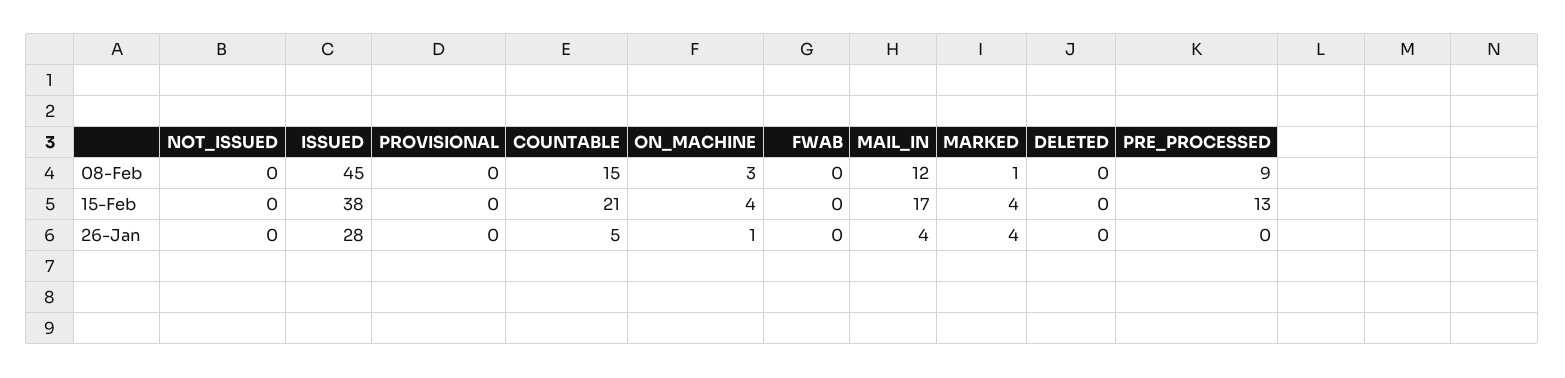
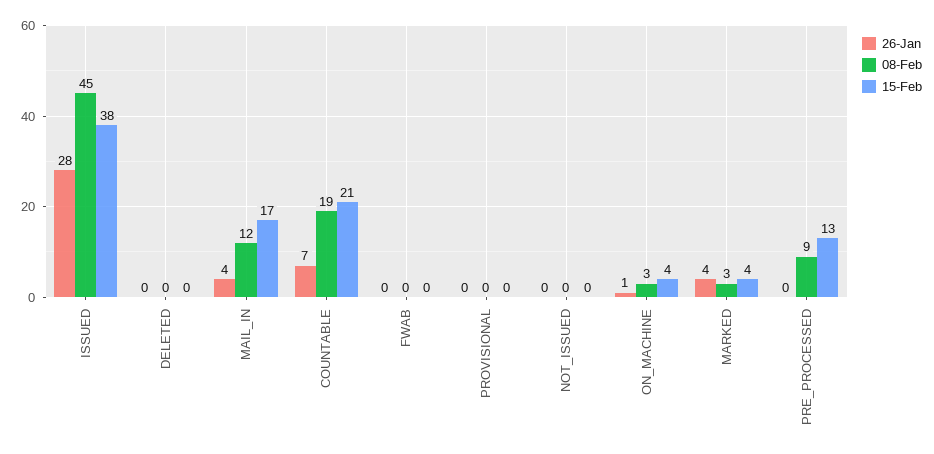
08-Feb, COUNTABLE: 15 -> 19
08-Feb, MARKED: 1 -> 3
26-Jan, COUNTABLE: 5 -> 7

